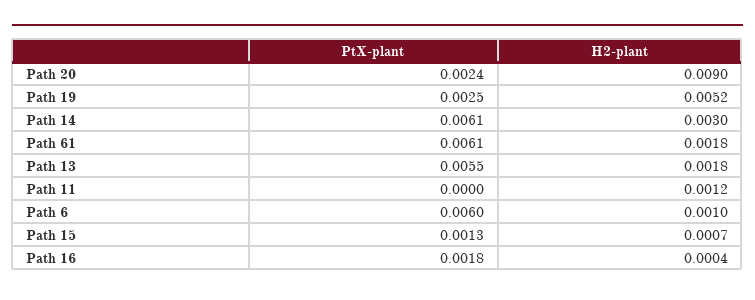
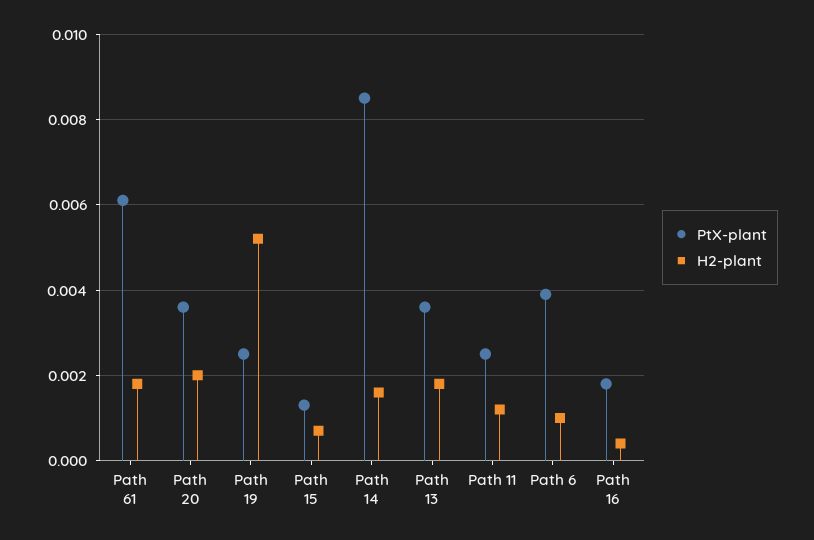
PtX-plant, Path 20: 0.0024 -> 0.0035
H2-plant, Path 20: 0.009 -> 0.002
PtX-plant, Path 14: 0.0061 -> 0.0085
H2-plant, Path 14: 0.003 -> 0.0015
PtX-plant, Path 13: 0.0055 -> 0.0035
PtX-plant, Path 11: 0 -> 0.0025
PtX-plant, Path 6: 0.006 -> 0.004

